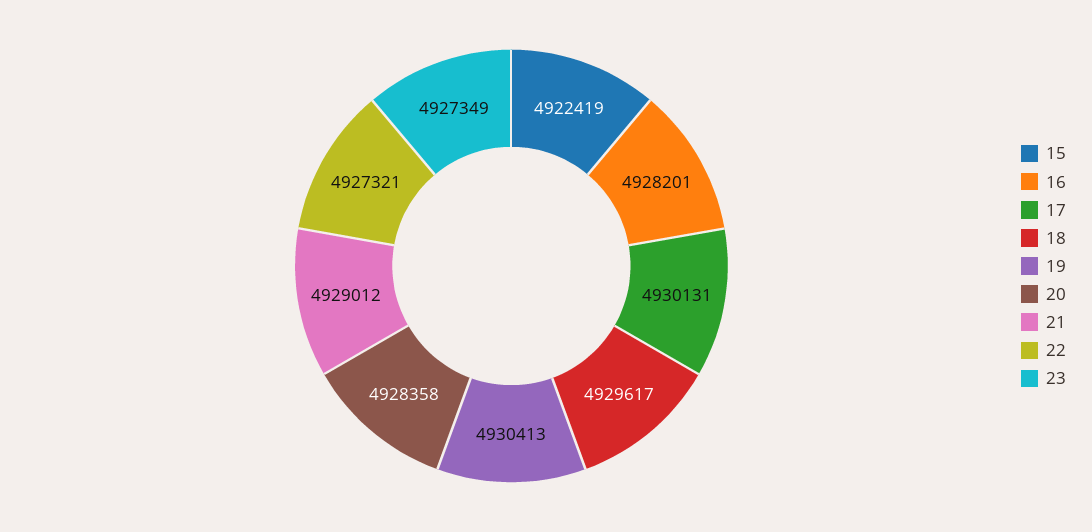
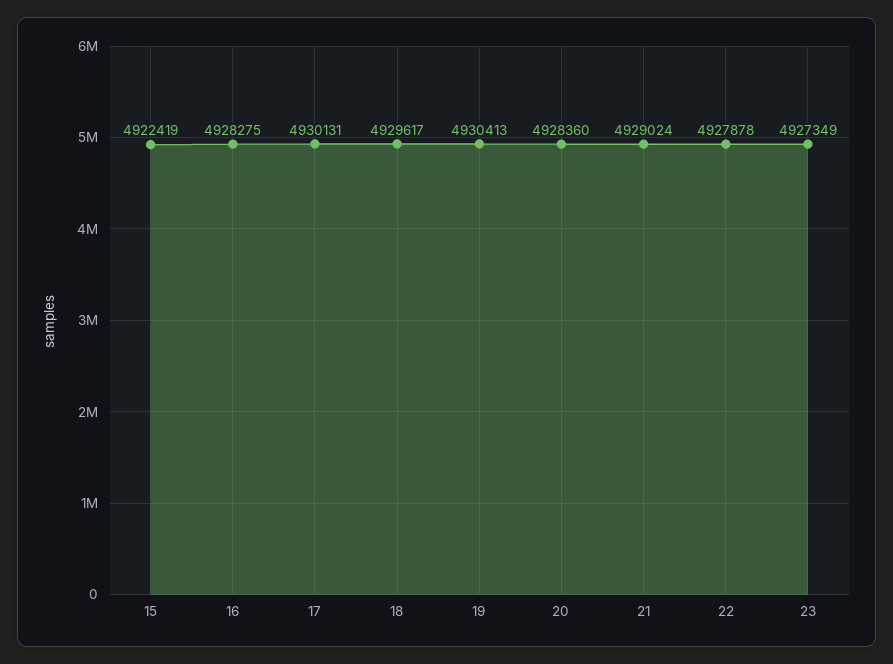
16: 4928201 -> 4928275
20: 4928358 -> 4928360
21: 4929012 -> 4929024
22: 4927321 -> 4927878

